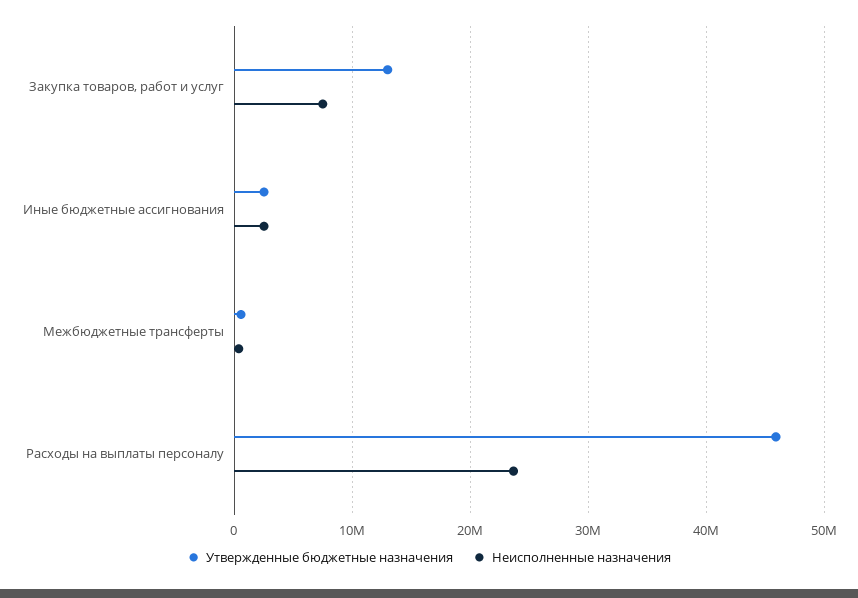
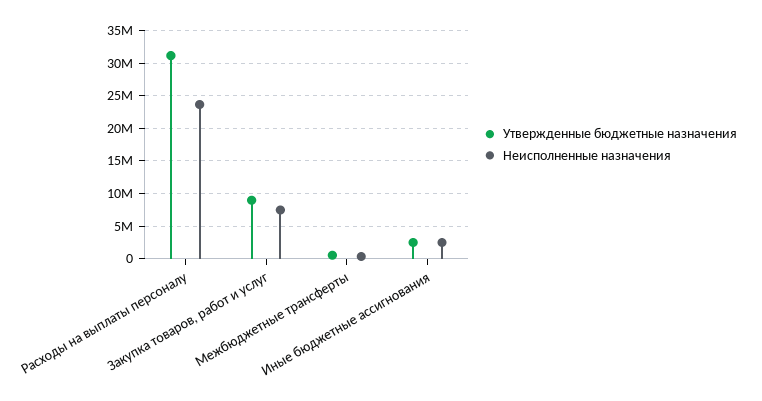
Утвержденные бюджетные назначения, Закупка товаров, работ и услуг: 13000000 -> 9000000
Утвержденные бюджетные назначения, Расходы на выплаты персоналу: 46000000 -> 31000000

